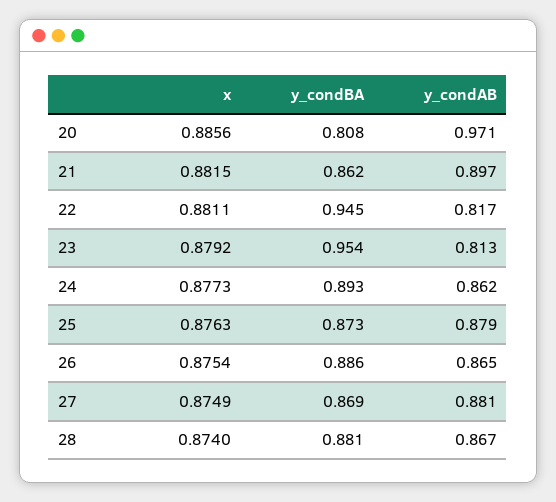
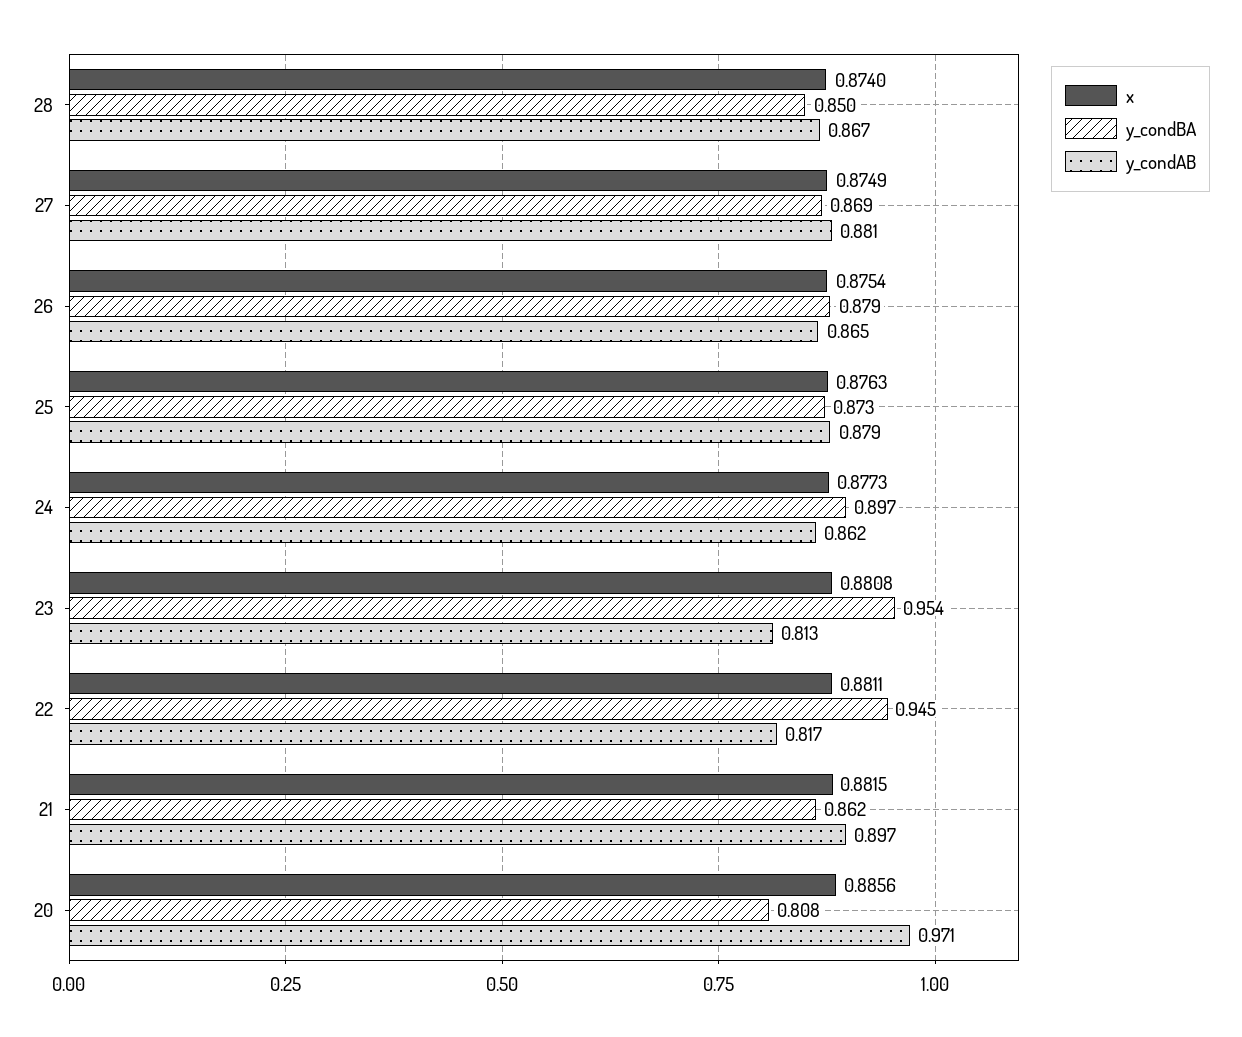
x, 23: 0.8792 -> 0.8808
y_condBA, 24: 0.893 -> 0.897
y_condBA, 26: 0.886 -> 0.879
y_condBA, 28: 0.881 -> 0.85

